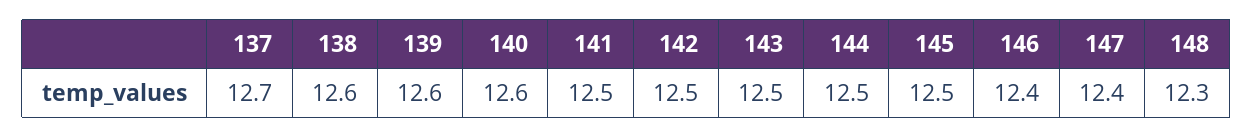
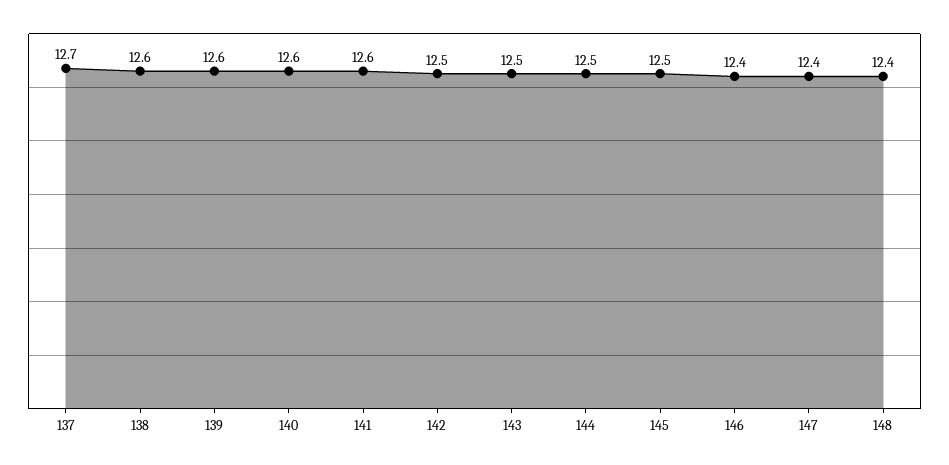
141: 12.5 -> 12.6
148: 12.3 -> 12.4

